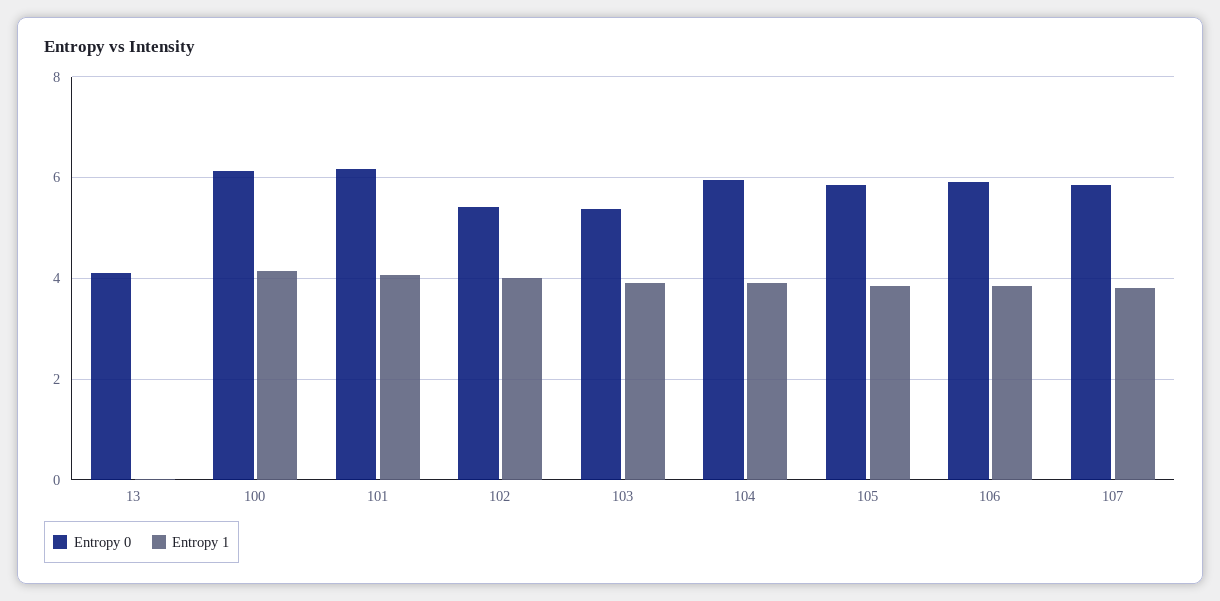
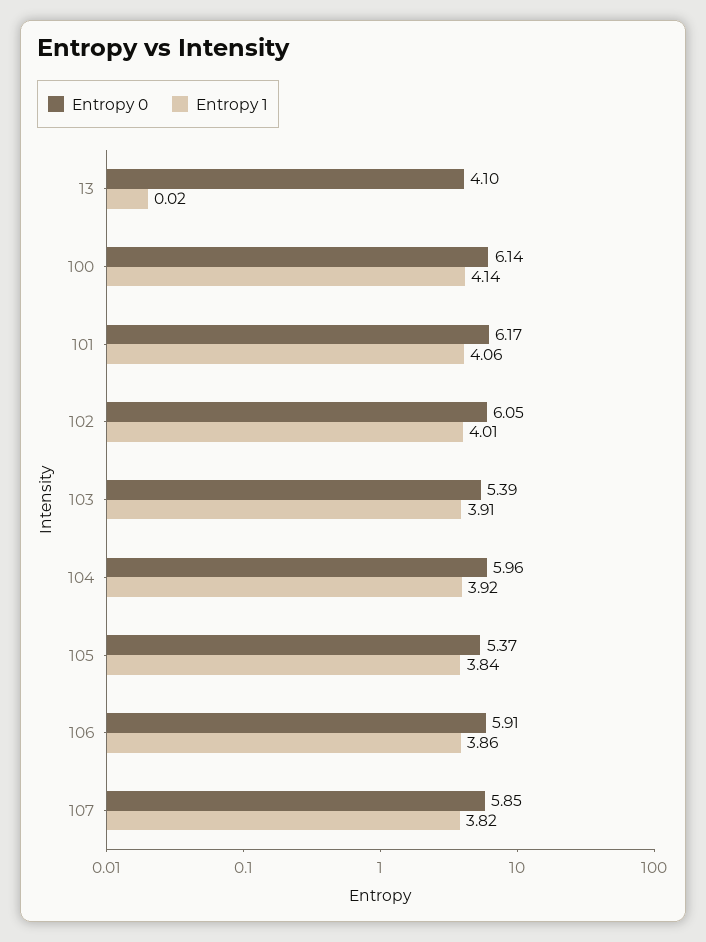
Entropy 0, 102: 5.4 -> 6.05
Entropy 0, 105: 5.8 -> 5.37

